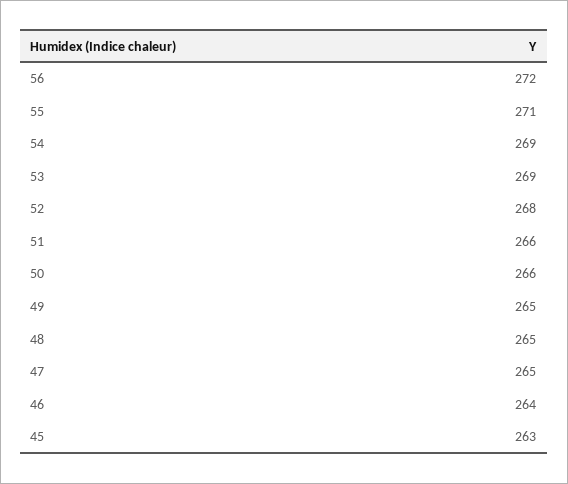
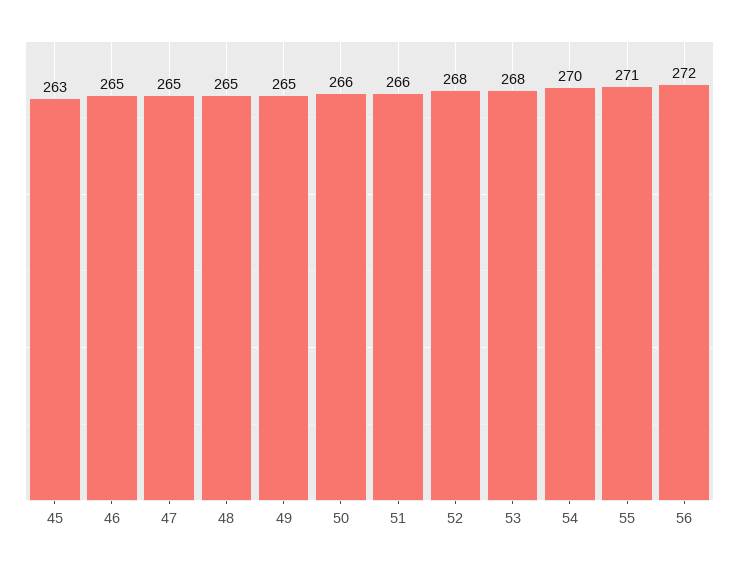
54: 269 -> 270
53: 269 -> 268
46: 264 -> 265

